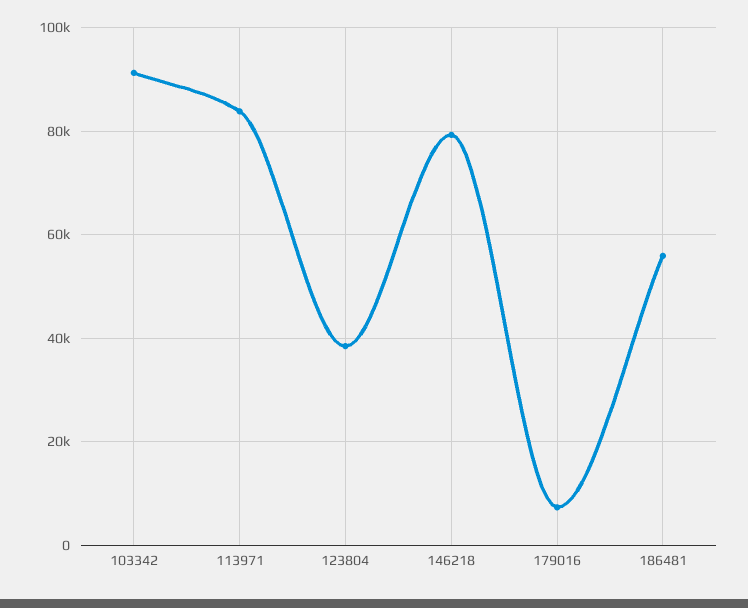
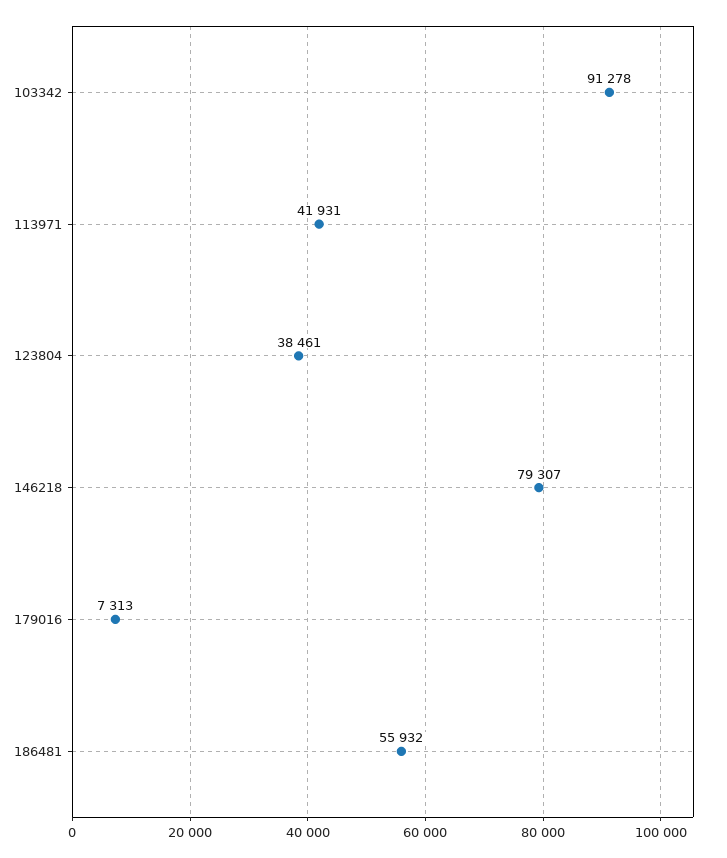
113971: 84000 -> 41931

